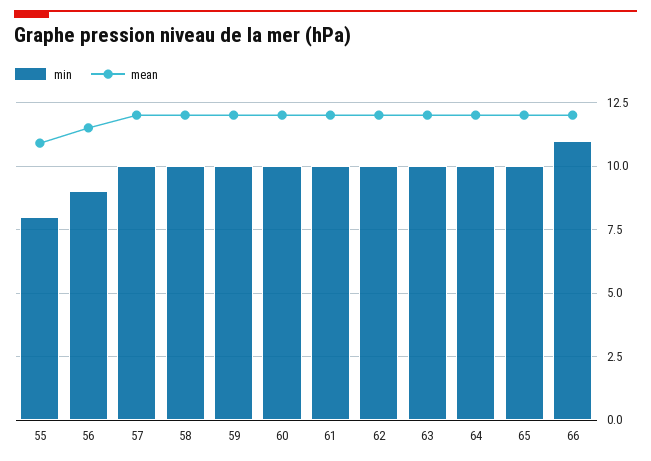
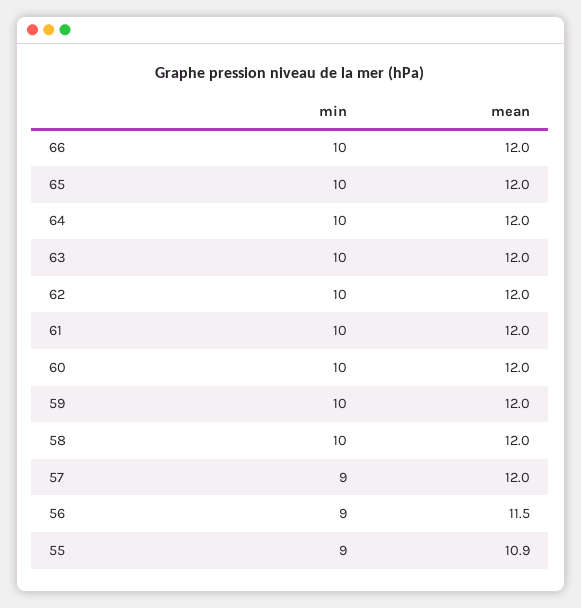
min, 55: 8 -> 9
min, 57: 10 -> 9
min, 66: 11 -> 10

